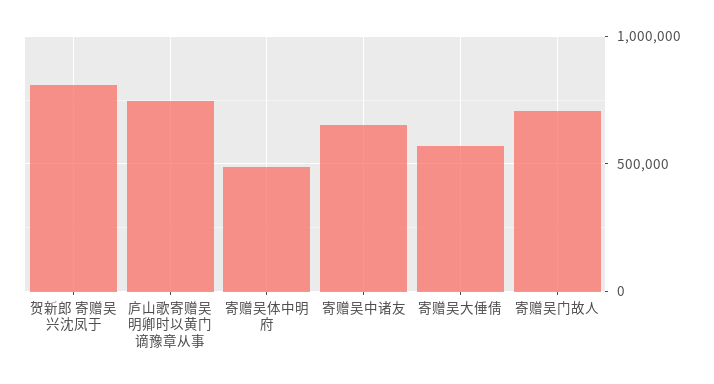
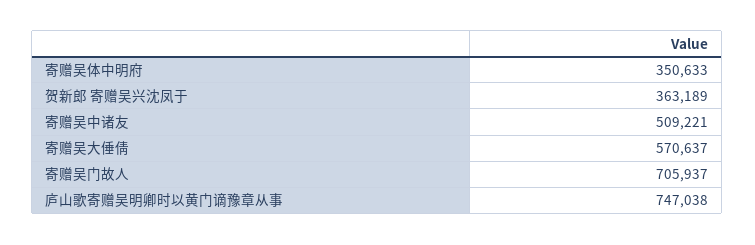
贺新郎 寄赠吴兴沈凤于: 800000 -> 363189
寄赠吴体中明府: 500000 -> 350633
寄赠吴中诸友: 650000 -> 509221

